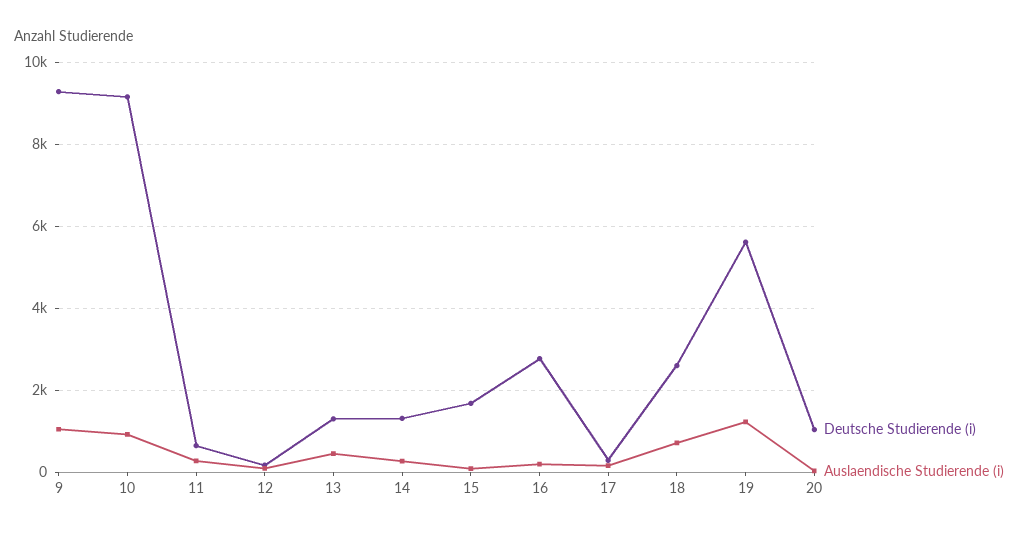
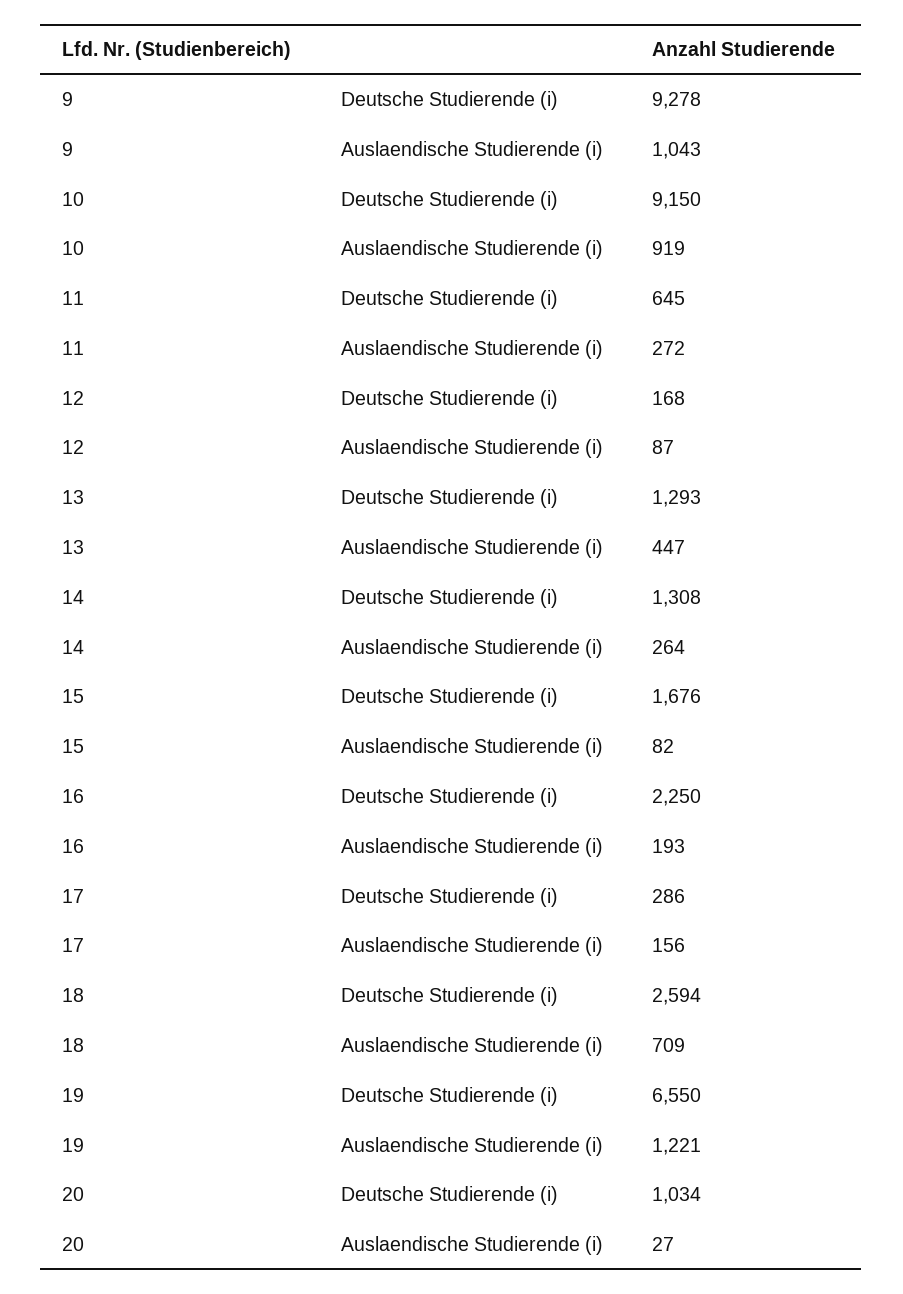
Deutsche Studierende (i), 16: 2800 -> 2250
Deutsche Studierende (i), 19: 5600 -> 6550

